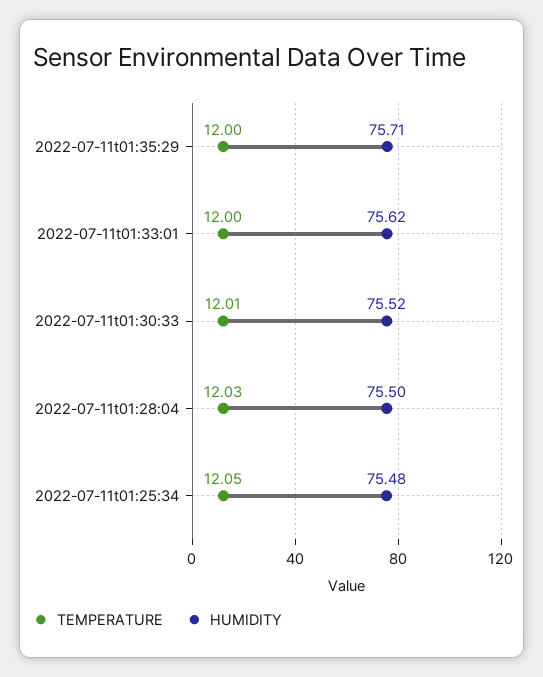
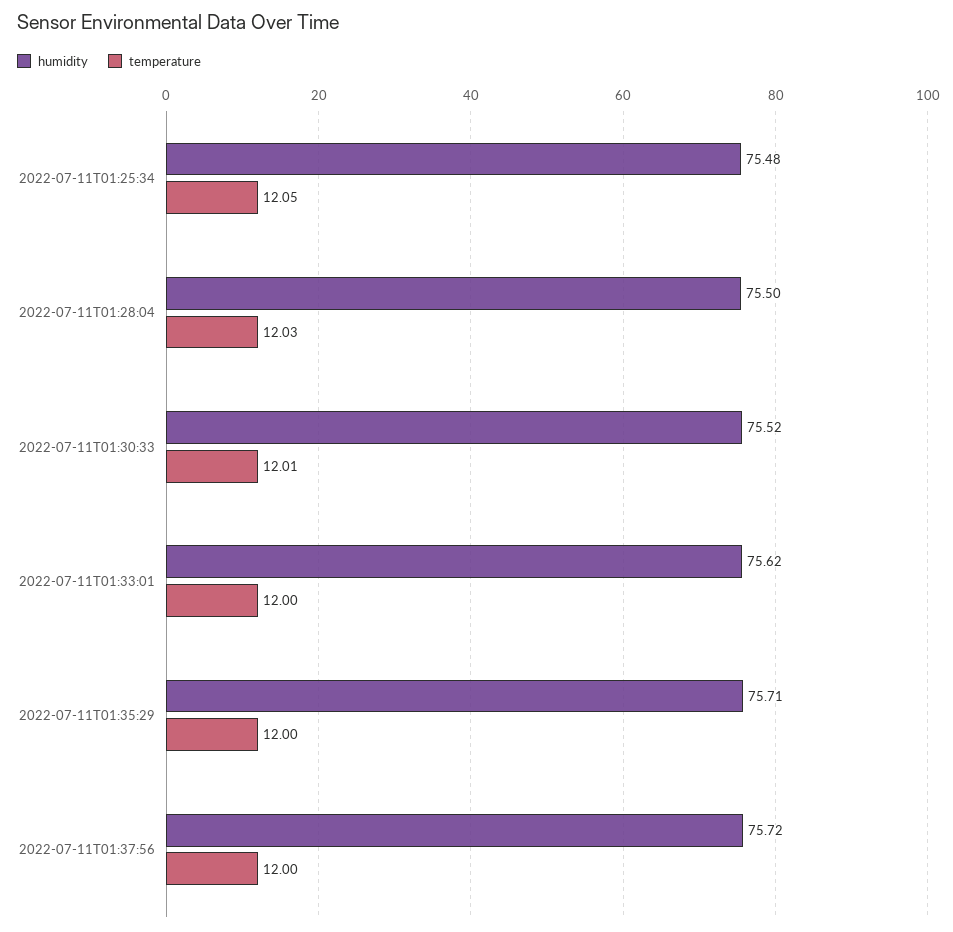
HUMIDITY, 2022-07-11T01:37:56: none -> 75.72
TEMPERATURE, 2022-07-11T01:37:56: none -> 12

